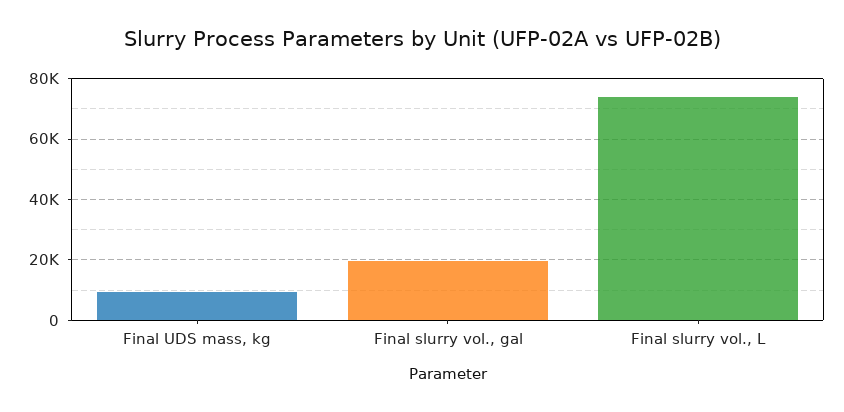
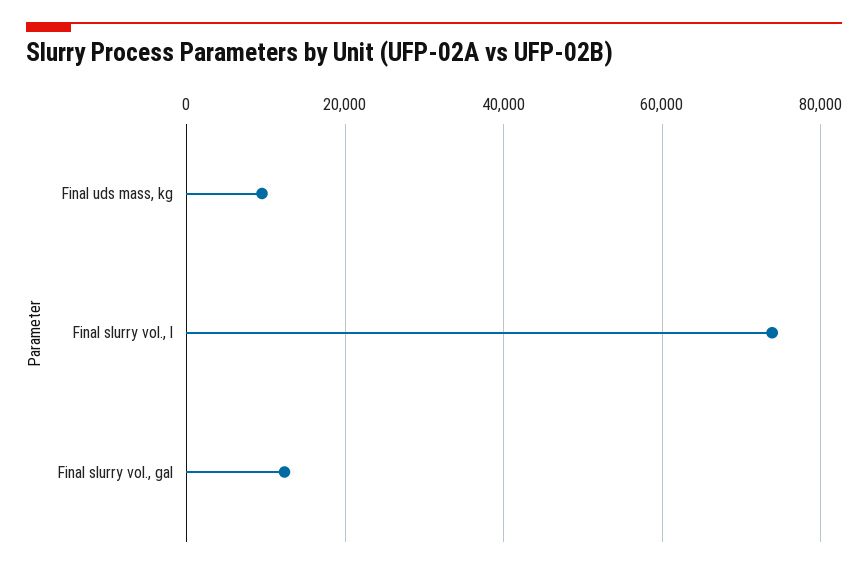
Final slurry vol., gal: 20000 -> 12000

